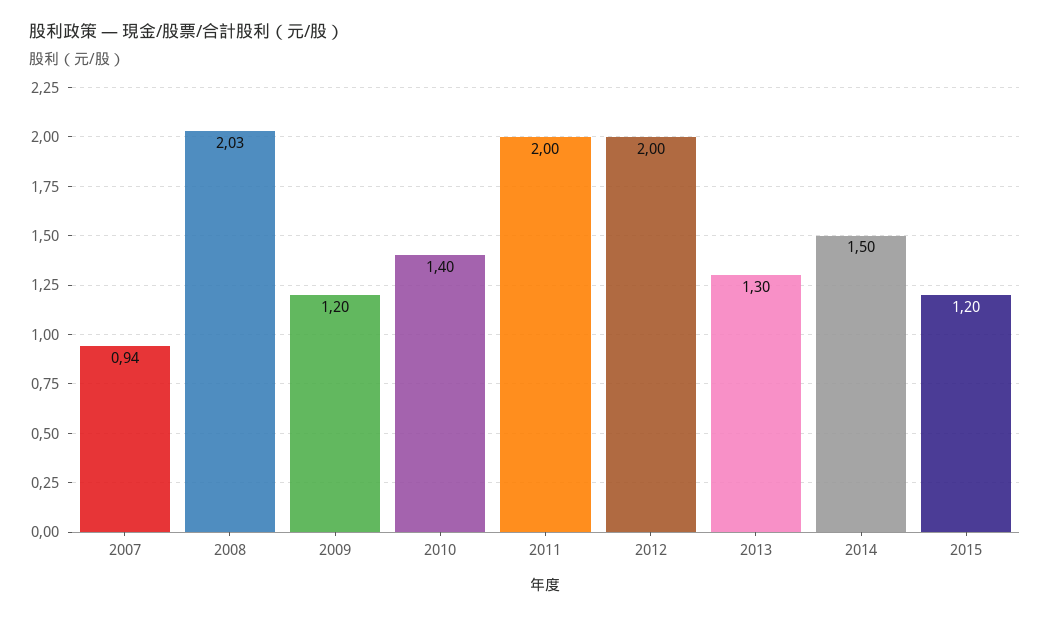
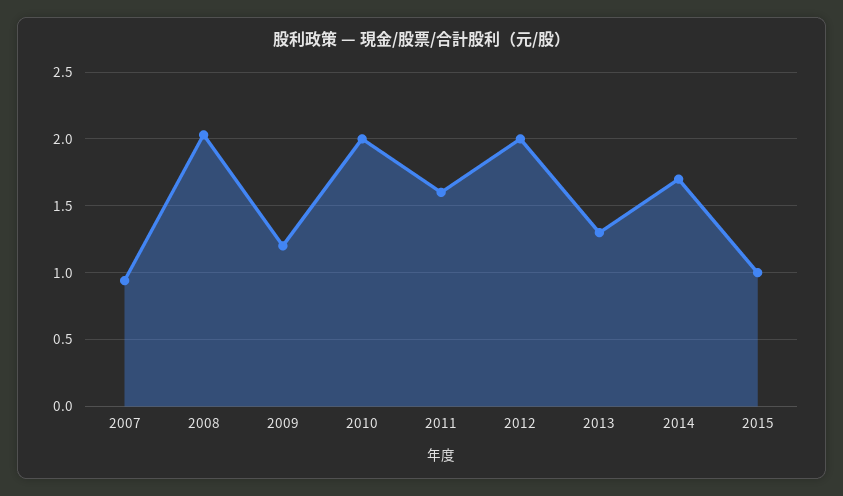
2010: 1.4 -> 2
2011: 2 -> 1.6
2014: 1.5 -> 1.7
2015: 1.2 -> 1

